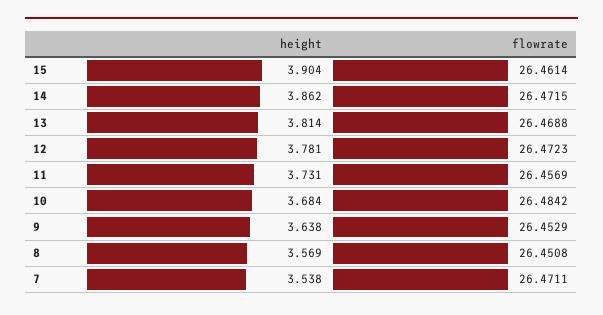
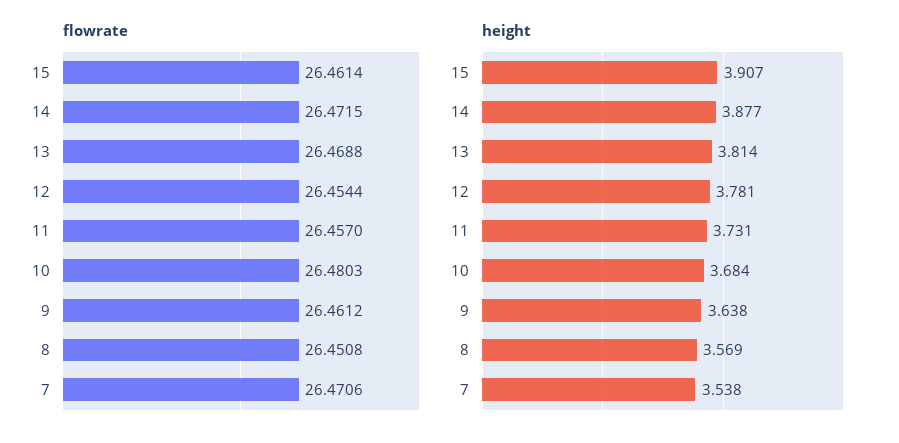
height, 15: 3.904 -> 3.907
height, 14: 3.862 -> 3.877
flowrate, 12: 26.4723 -> 26.4544
flowrate, 11: 26.4569 -> 26.457
flowrate, 10: 26.4842 -> 26.4803
flowrate, 9: 26.4529 -> 26.4612
flowrate, 7: 26.4711 -> 26.4706

